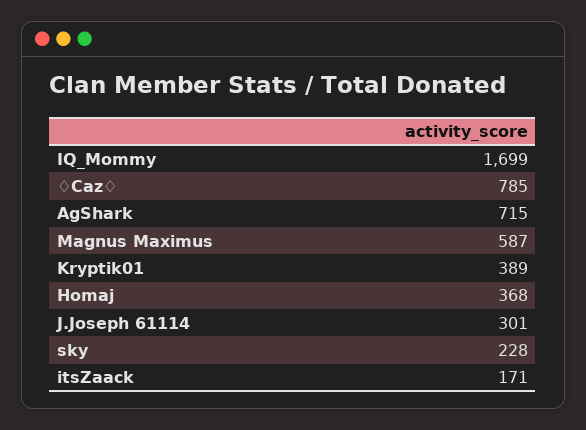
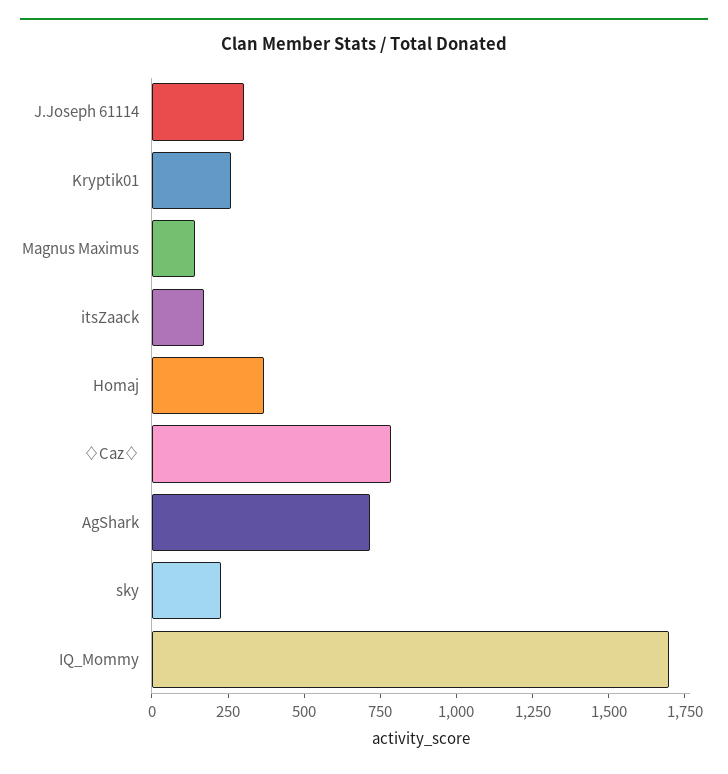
Magnus Maximus: 587 -> 150
Kryptik01: 389 -> 250

